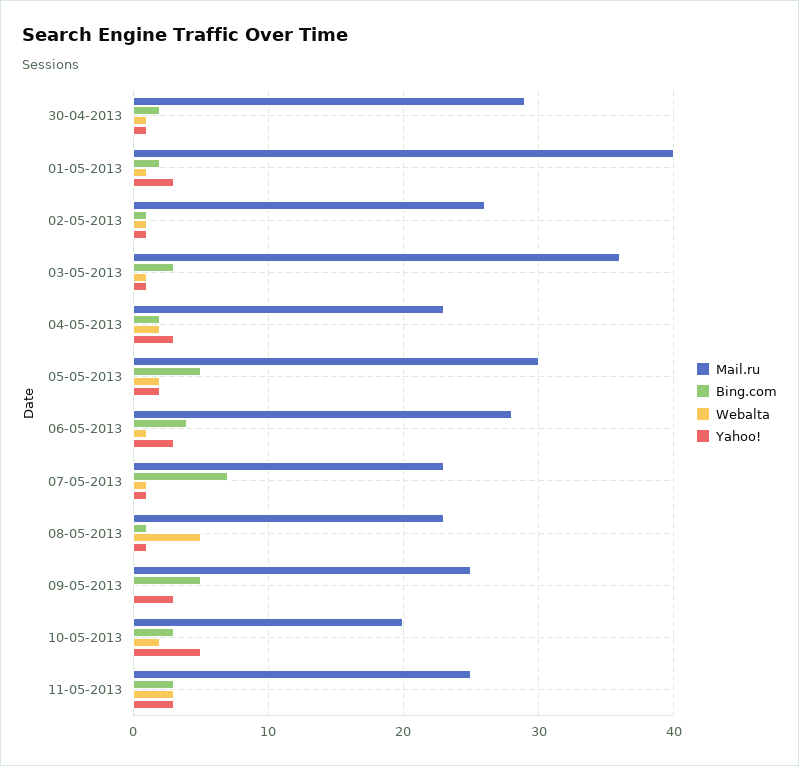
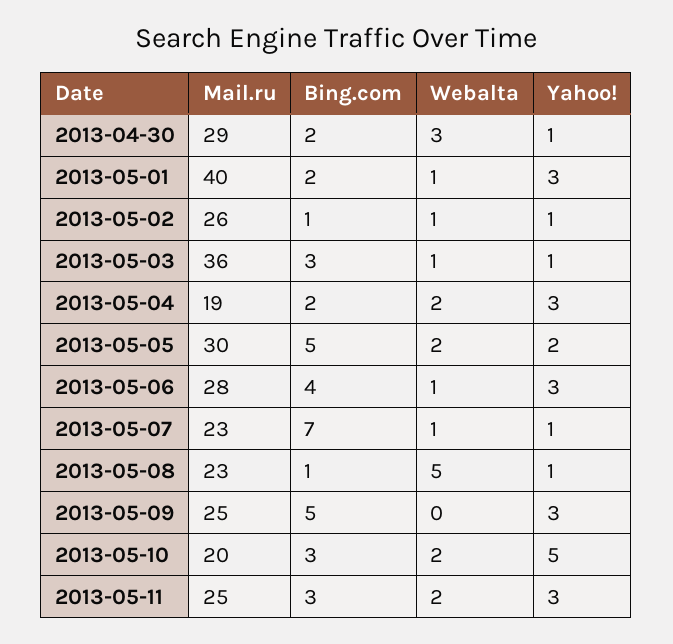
Webalta, 30-04-2013: 1 -> 3
Mail.ru, 04-05-2013: 23 -> 19
Webalta, 11-05-2013: 3 -> 2

